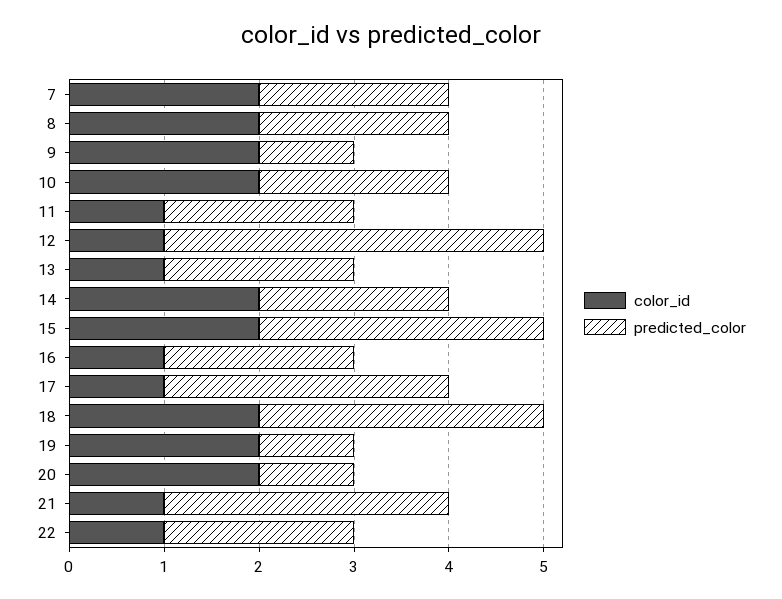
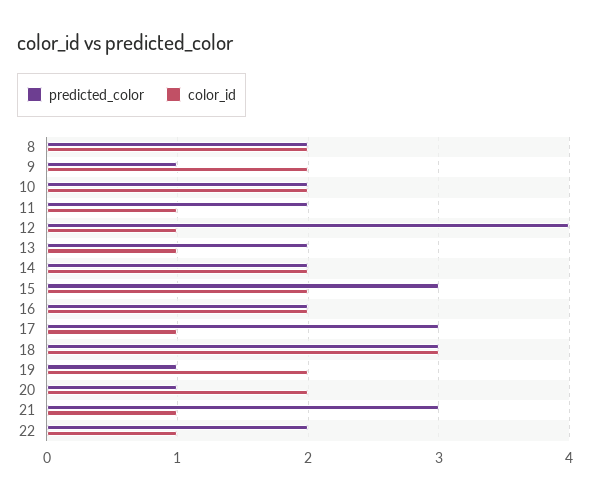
color_id, 7: 2 -> none
predicted_color, 7: 2 -> none
color_id, 16: 1 -> 2
color_id, 18: 2 -> 3

